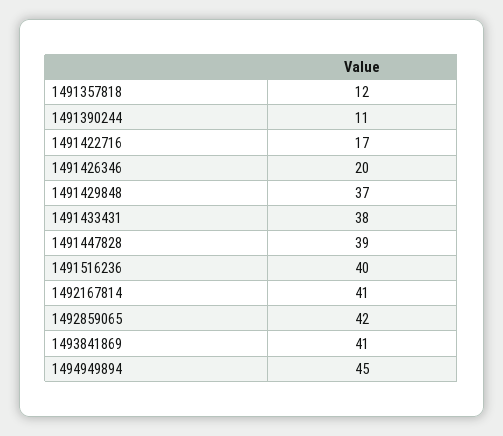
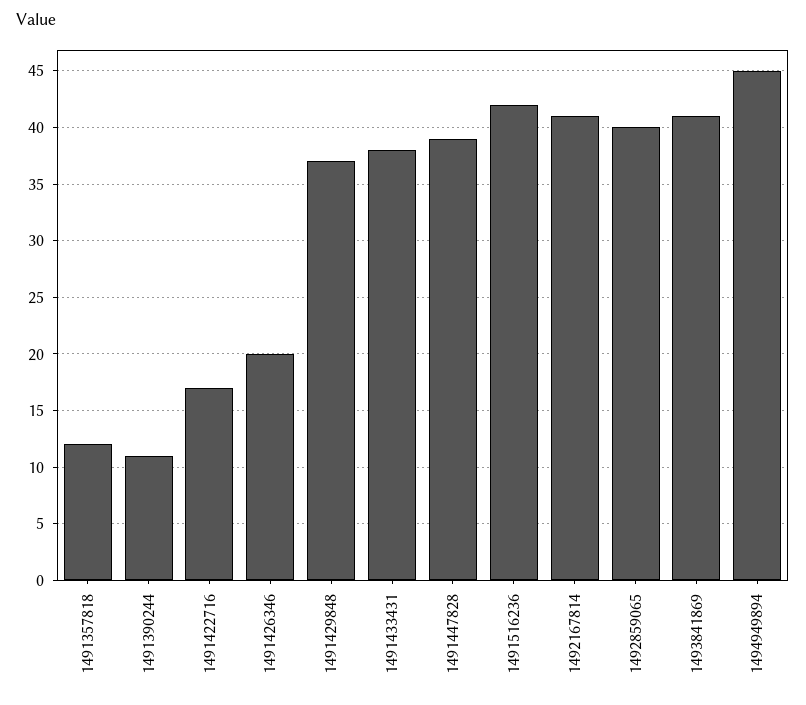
1491516236: 40 -> 42
1492859065: 42 -> 40

